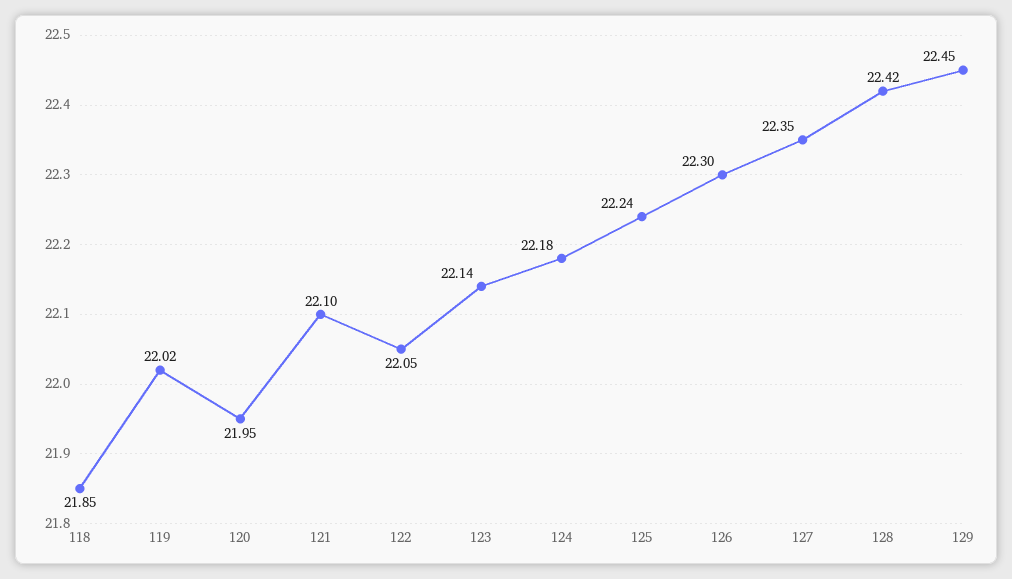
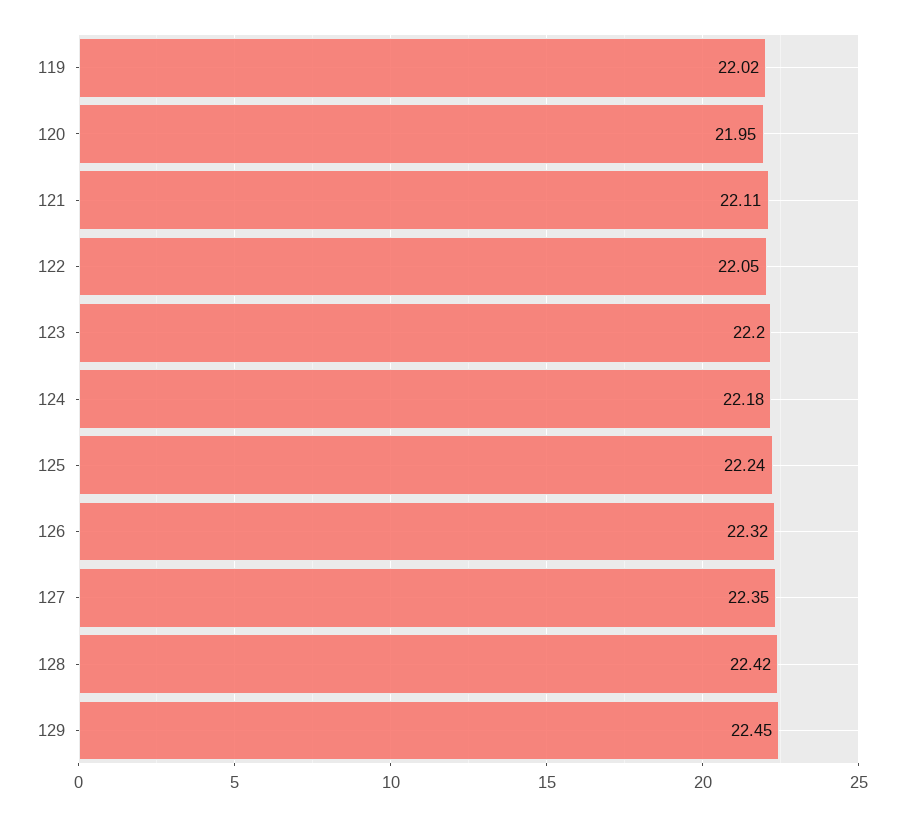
118: 21.85 -> none
121: 22.1 -> 22.11
123: 22.14 -> 22.2
126: 22.3 -> 22.32

